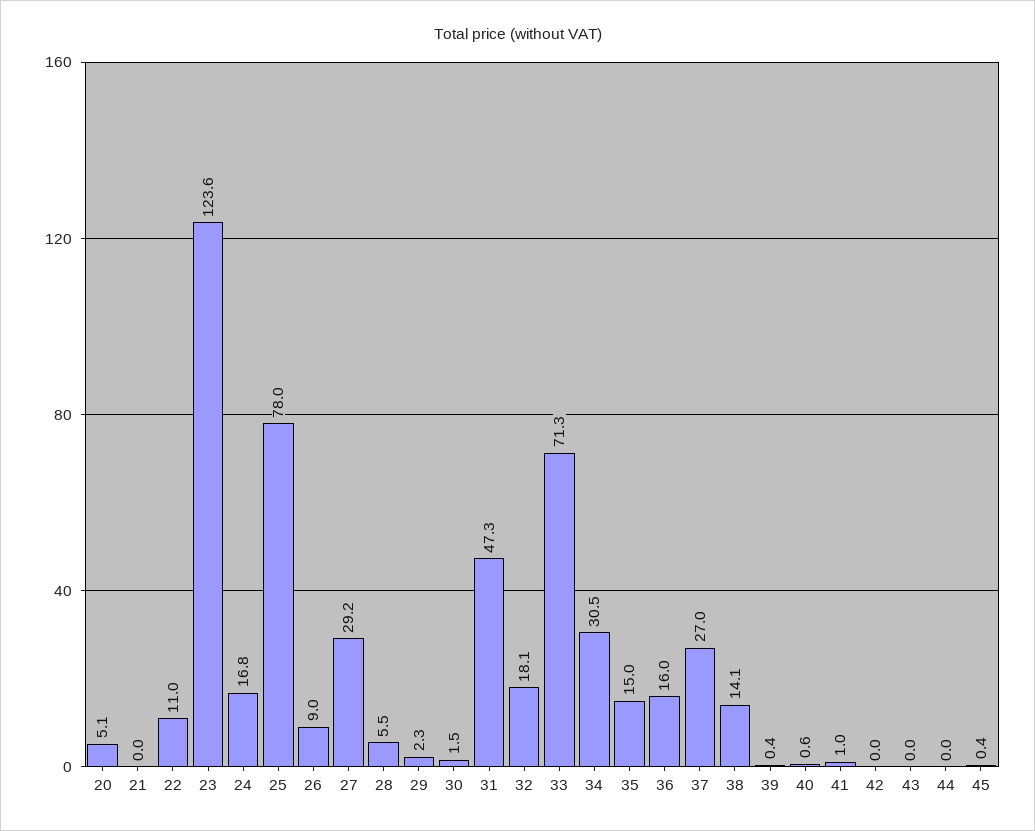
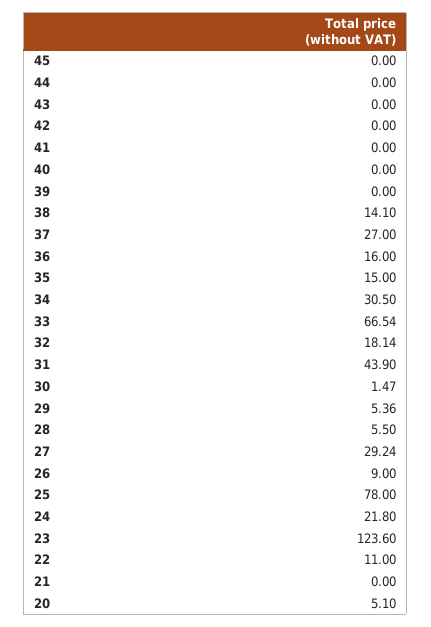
24: 16.8 -> 21.8
29: 2.3 -> 5.36
31: 47.3 -> 43.9
33: 71.3 -> 66.54
39: 0.4 -> 0
40: 0.6 -> 0
41: 1 -> 0
45: 0.4 -> 0

